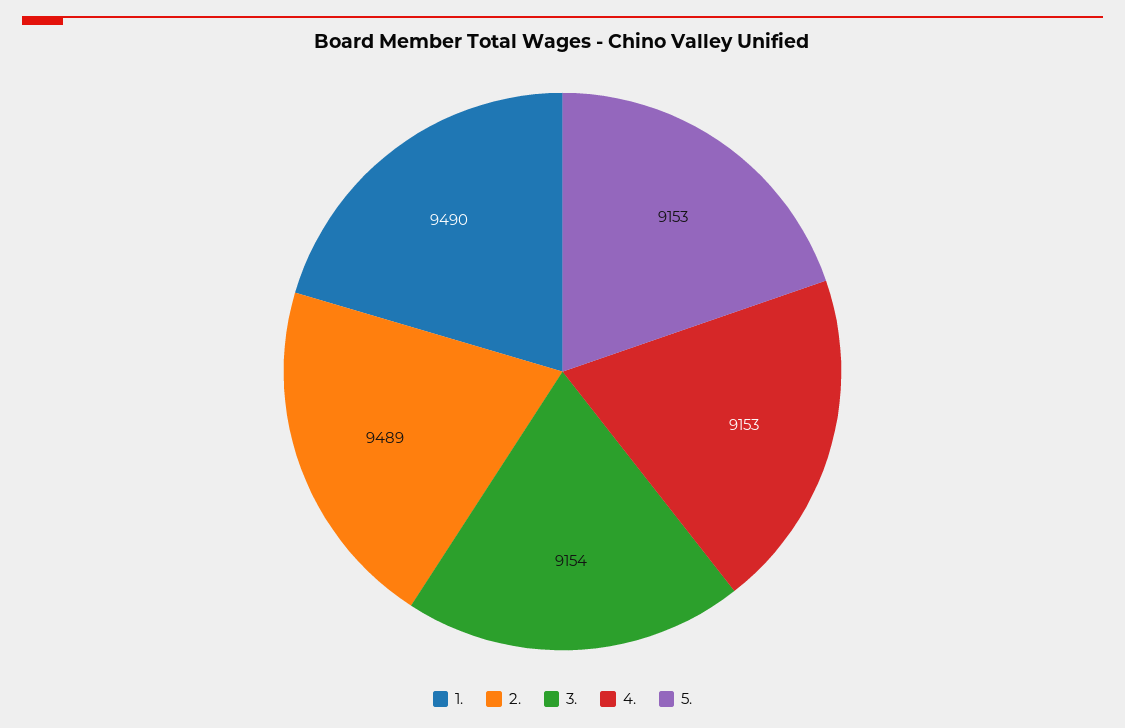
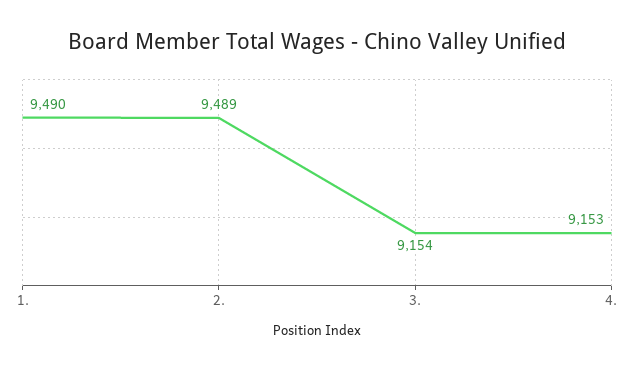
5.: 9153 -> none

